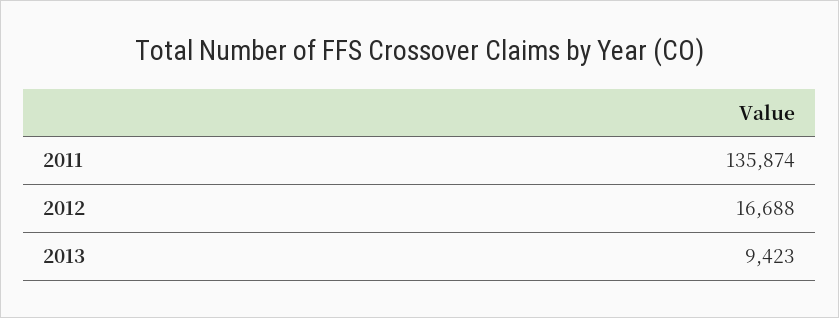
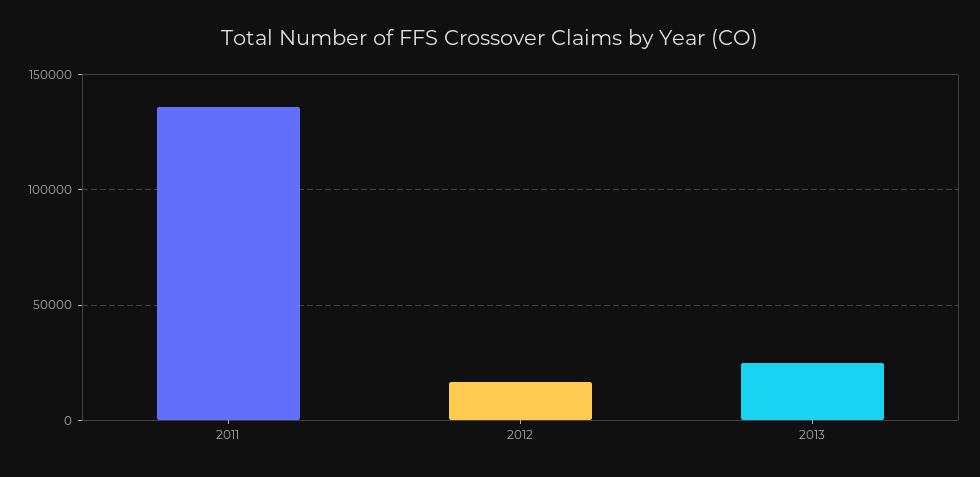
2013: 9423 -> 25000

